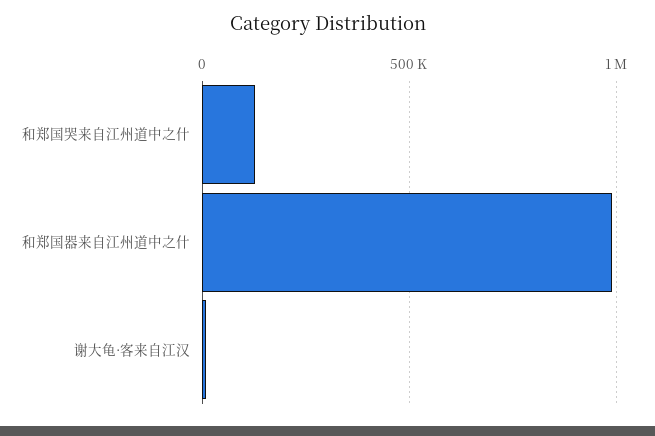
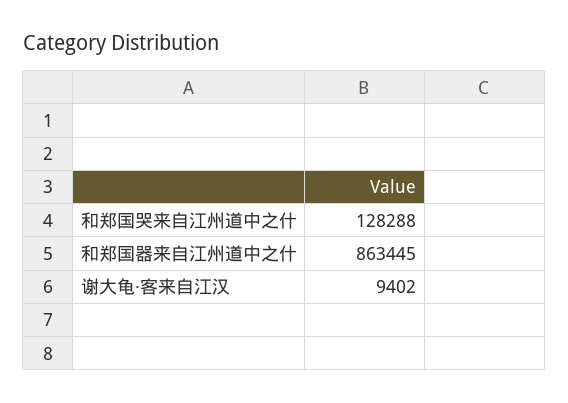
和郑国器来自江州道中之什: 1000000 -> 863445

